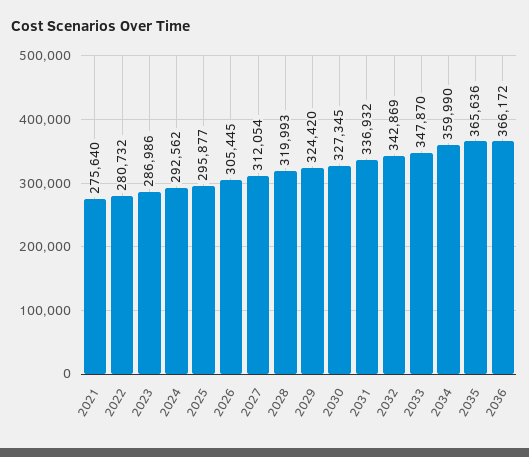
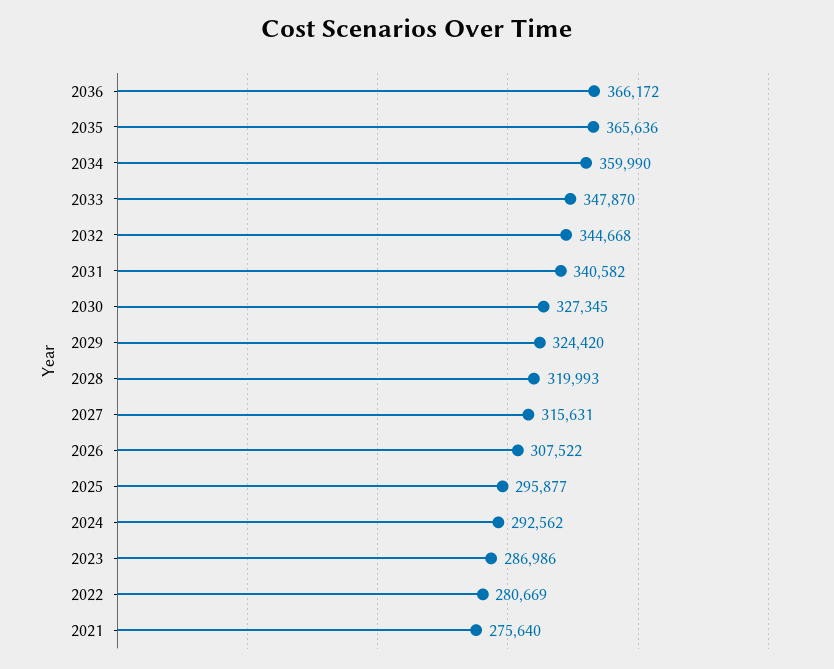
2022: 280732 -> 280669
2026: 305445 -> 307522
2027: 312054 -> 315631
2031: 336932 -> 340582
2032: 342869 -> 344668

